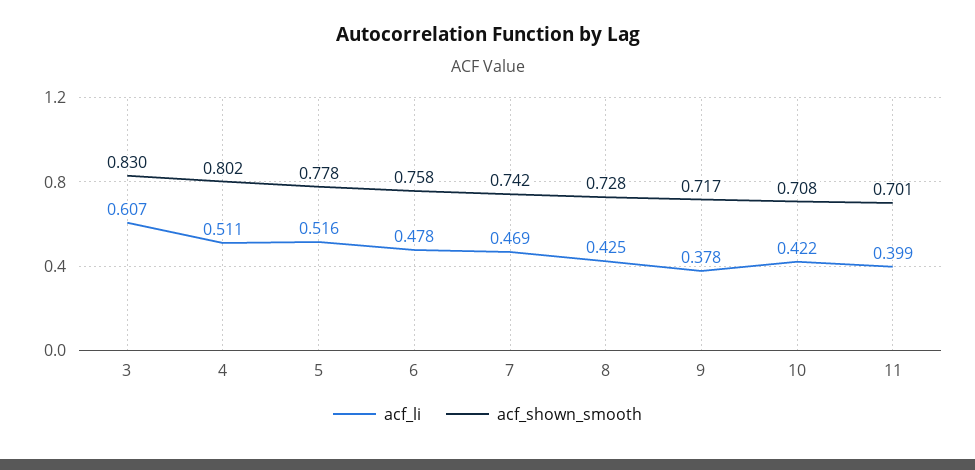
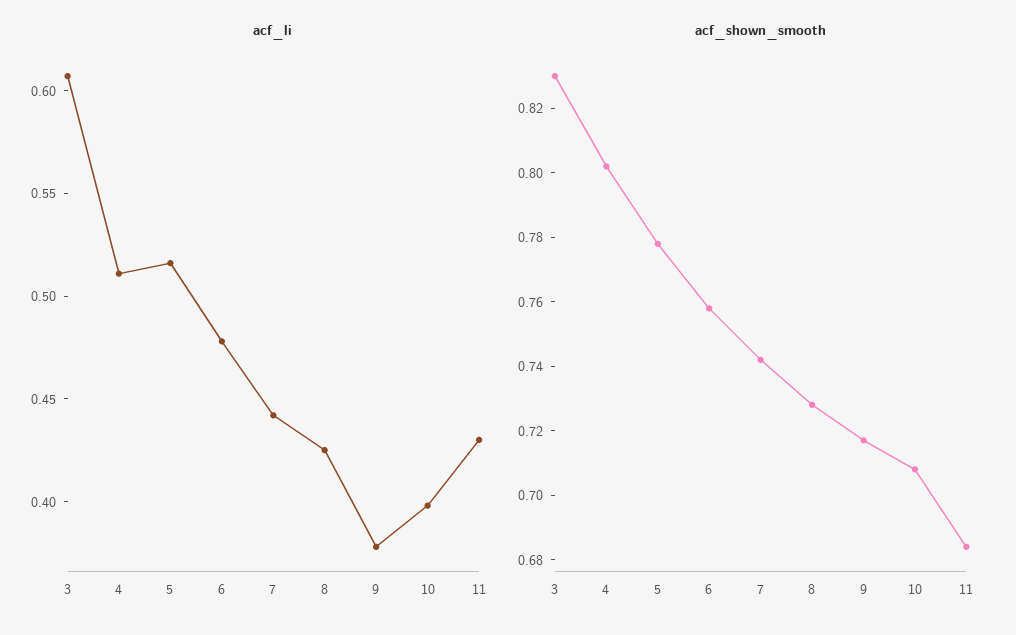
acf_li, 7: 0.469 -> 0.44
acf_li, 10: 0.422 -> 0.4
acf_li, 11: 0.399 -> 0.43
acf_shown_smooth, 11: 0.701 -> 0.685

